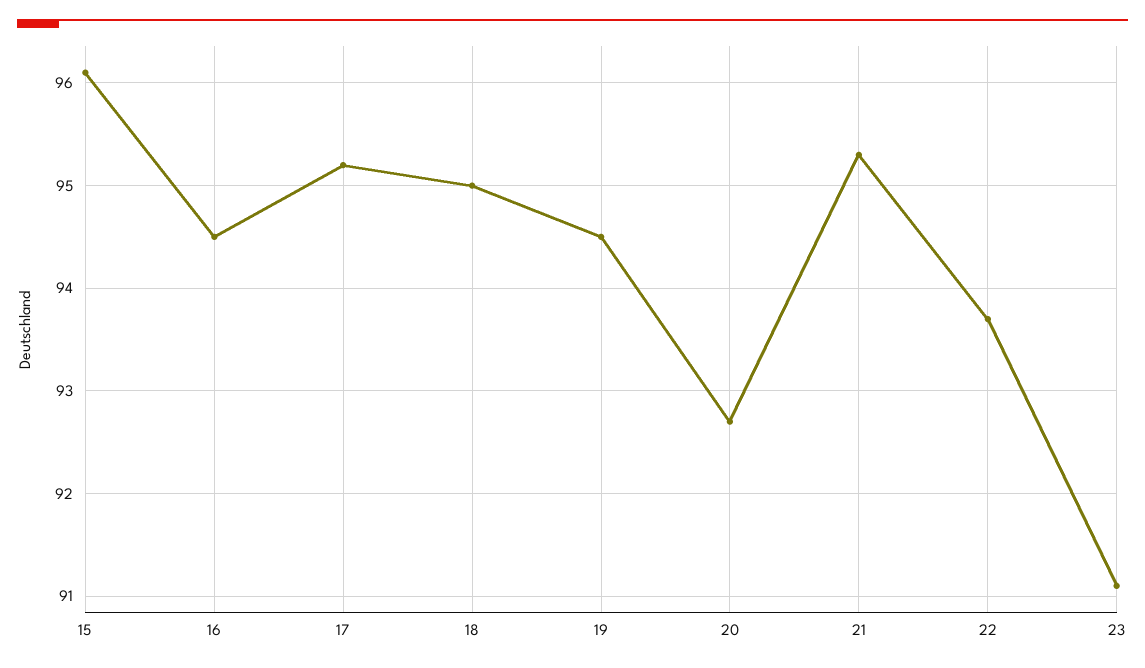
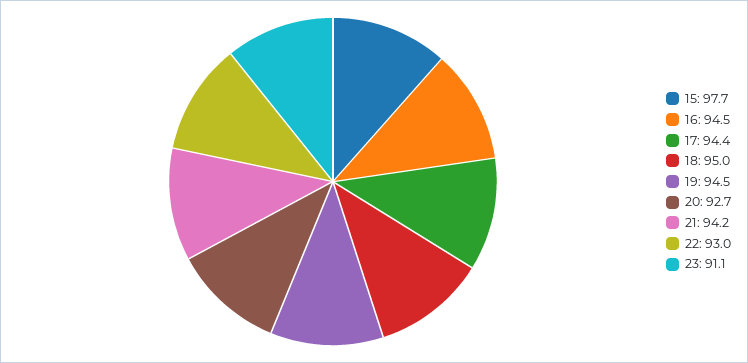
15: 96.1 -> 97.7
17: 95.2 -> 94.4
21: 95.3 -> 94.2
22: 93.7 -> 93

